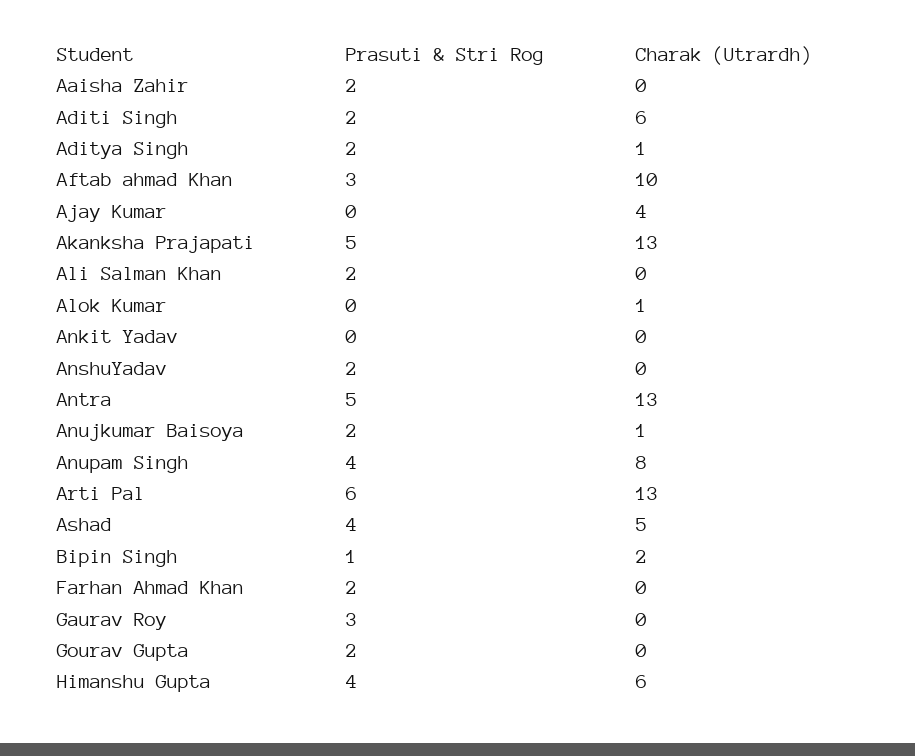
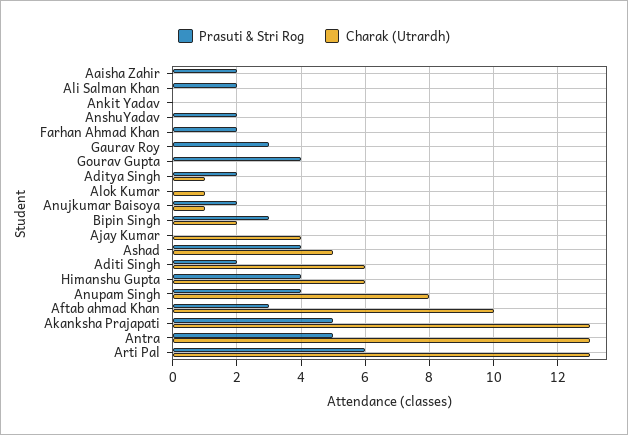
Prasuti & Stri Rog, Bipin Singh: 1 -> 3
Prasuti & Stri Rog, Gourav Gupta: 2 -> 4

